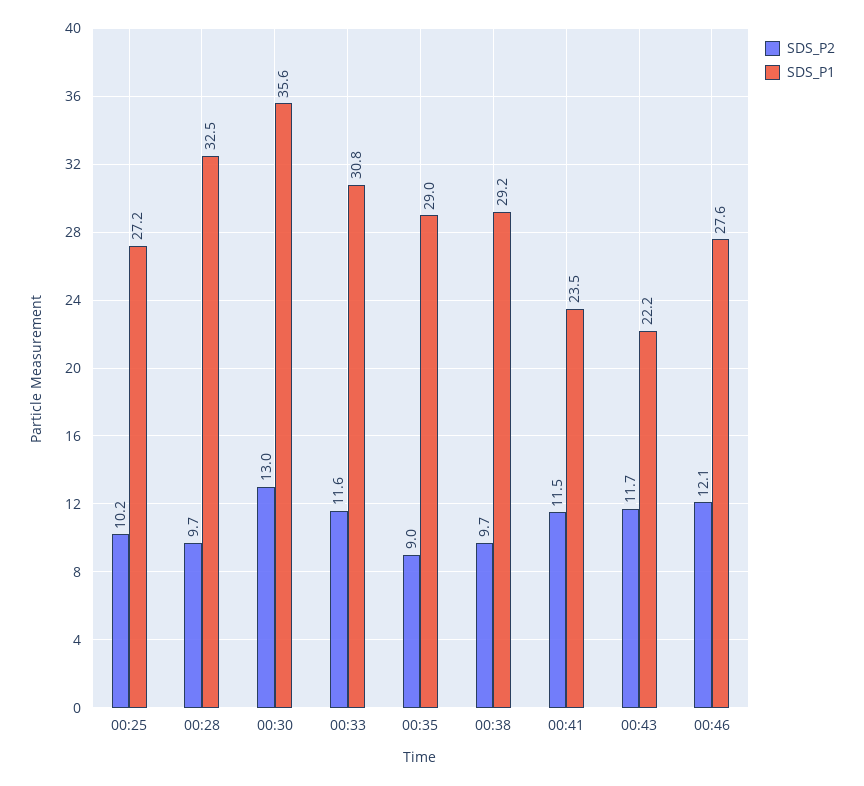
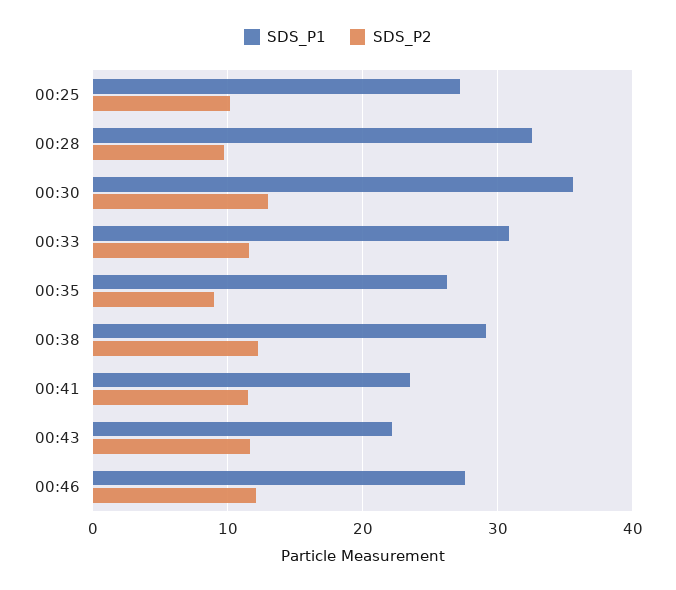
SDS_P1, 00:35: 29 -> 26
SDS_P2, 00:38: 9.7 -> 12

